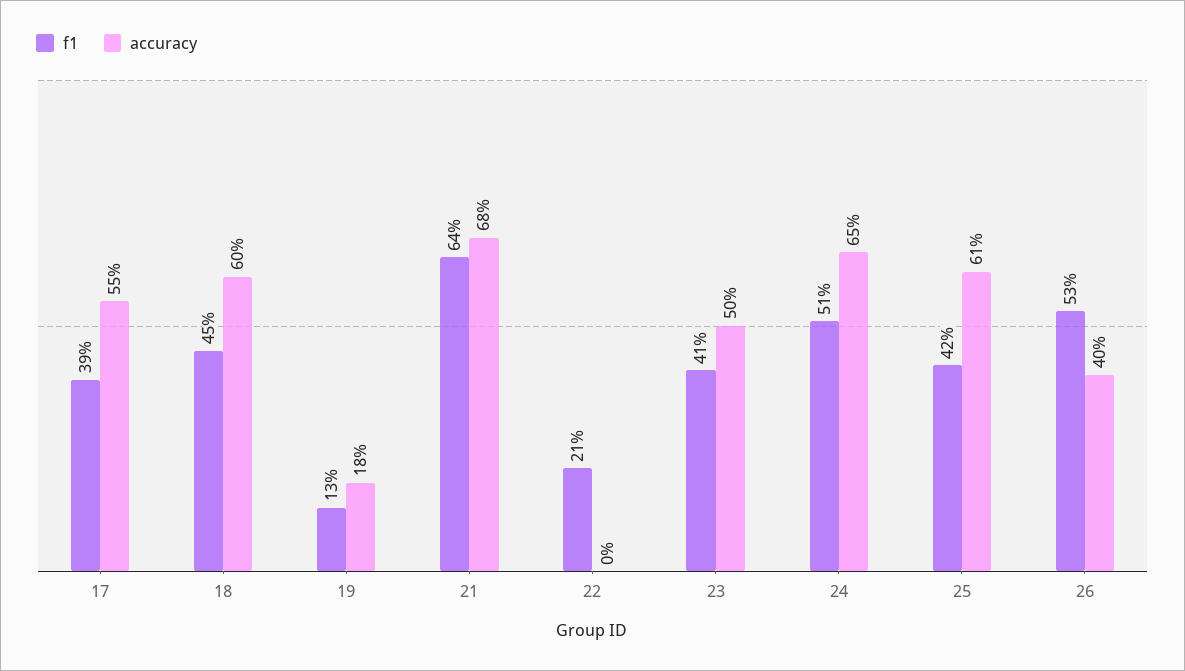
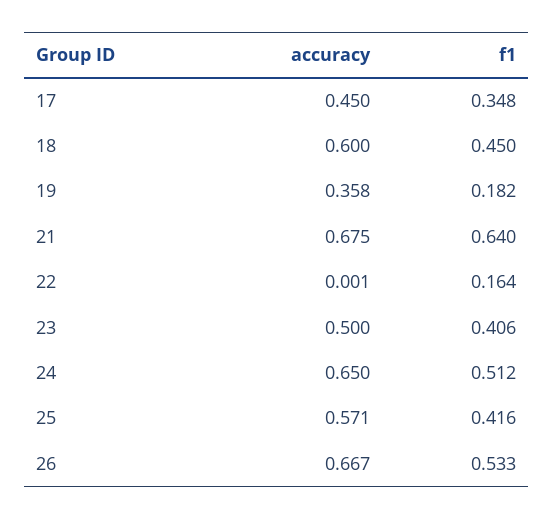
f1, 17: 0.39 -> 0.348
accuracy, 17: 0.55 -> 0.45
f1, 19: 0.13 -> 0.182
accuracy, 19: 0.18 -> 0.358
f1, 22: 0.21 -> 0.164
accuracy, 25: 0.61 -> 0.571
accuracy, 26: 0.4 -> 0.667

